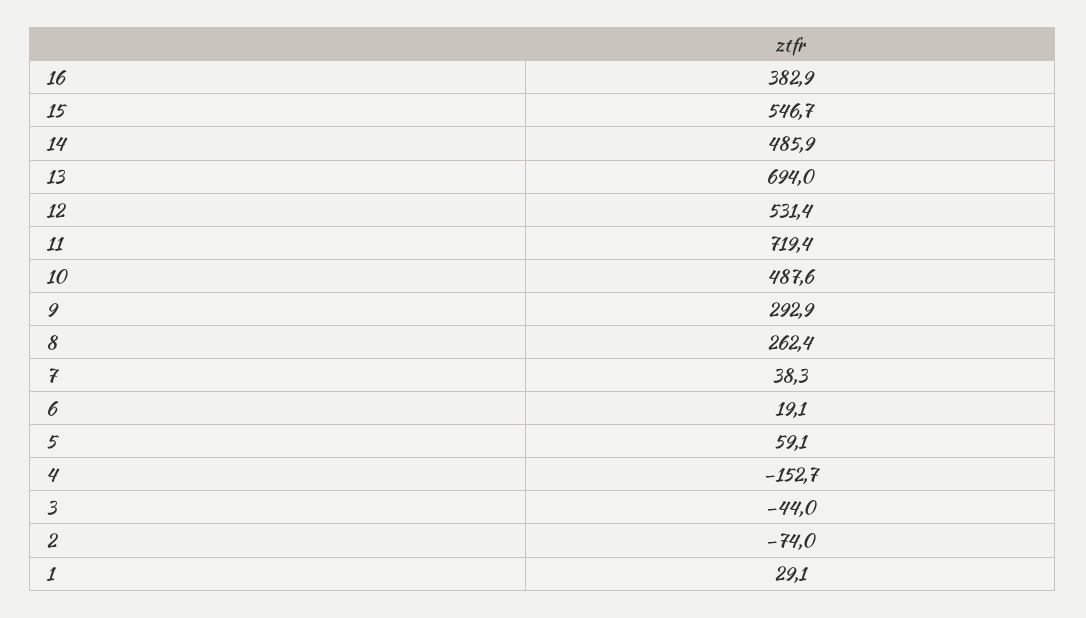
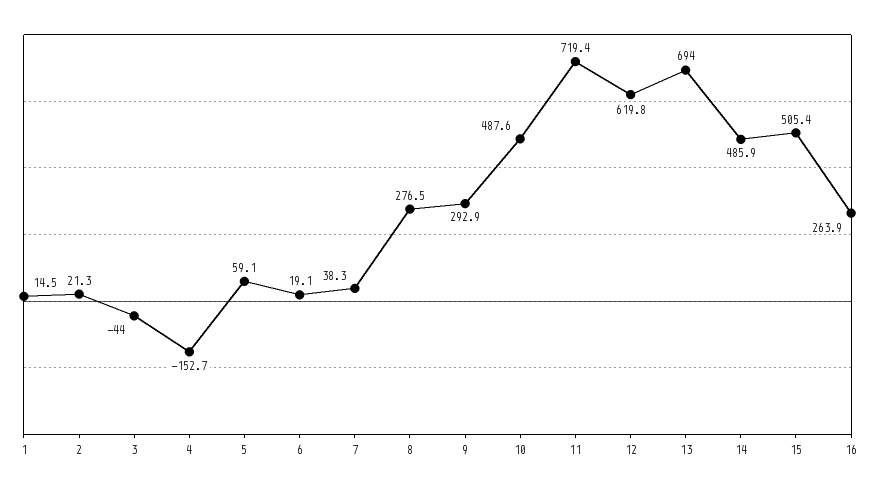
16: 382.9 -> 263.9
15: 546.7 -> 505.4
12: 531.4 -> 619.8
8: 262.4 -> 276.5
2: -74 -> 21.3
1: 29.1 -> 14.5

